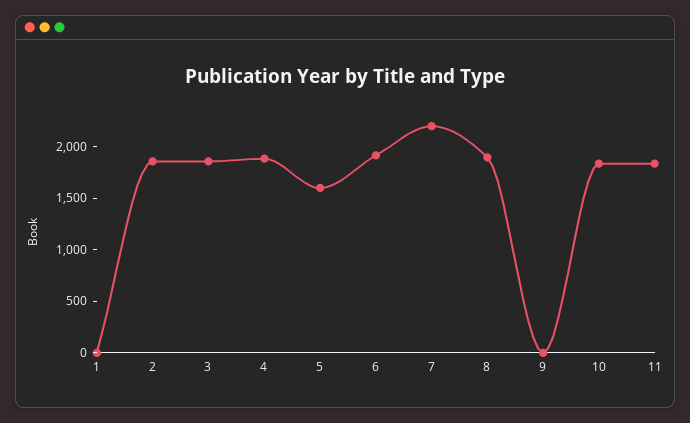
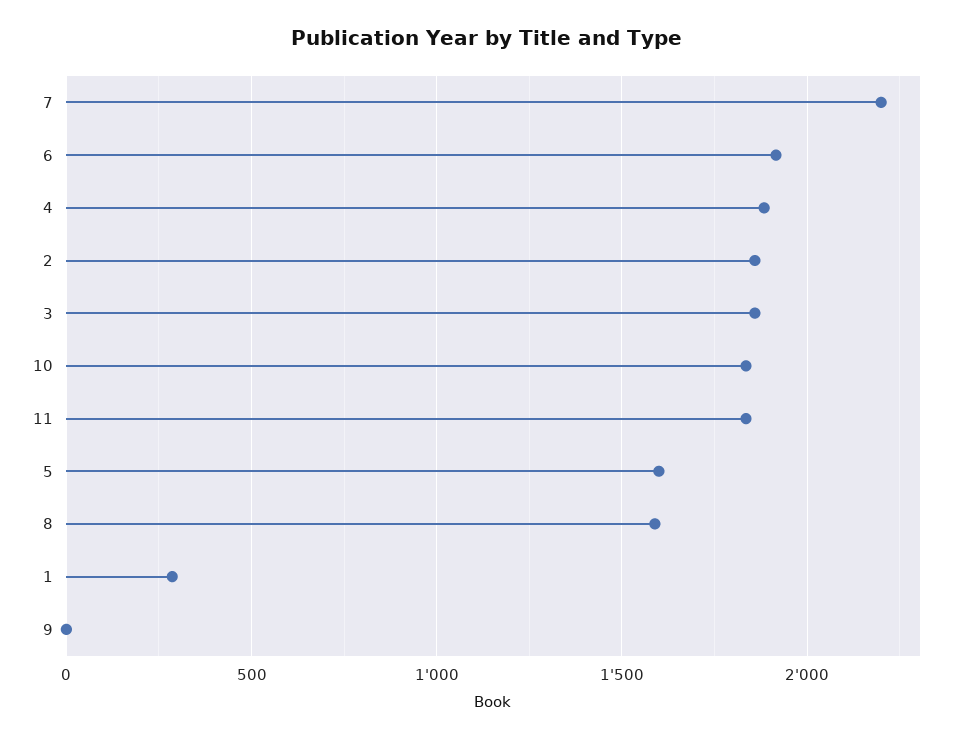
1: 0 -> 300
8: 1900 -> 1600

